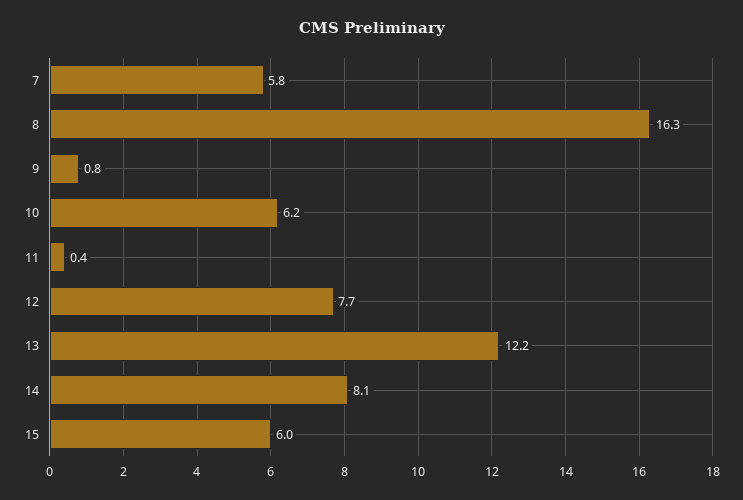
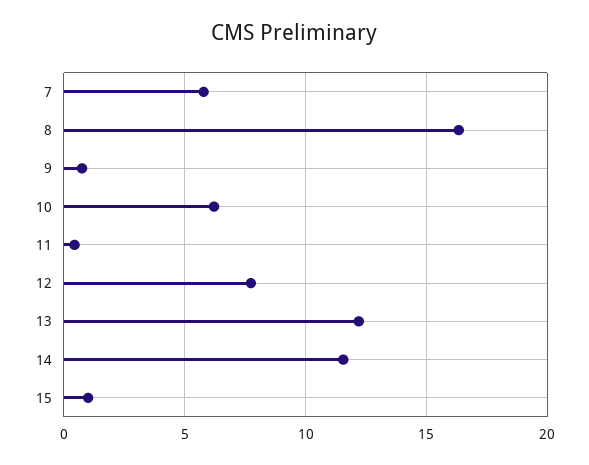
14: 8.1 -> 11.5
15: 6 -> 1

